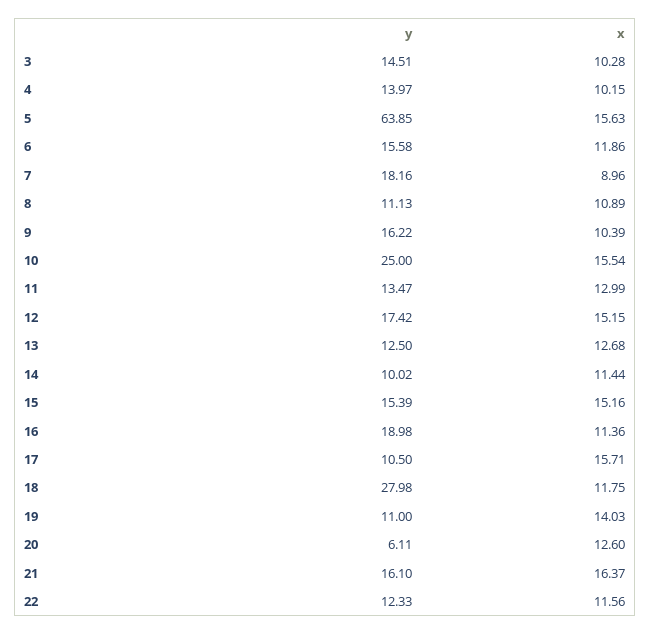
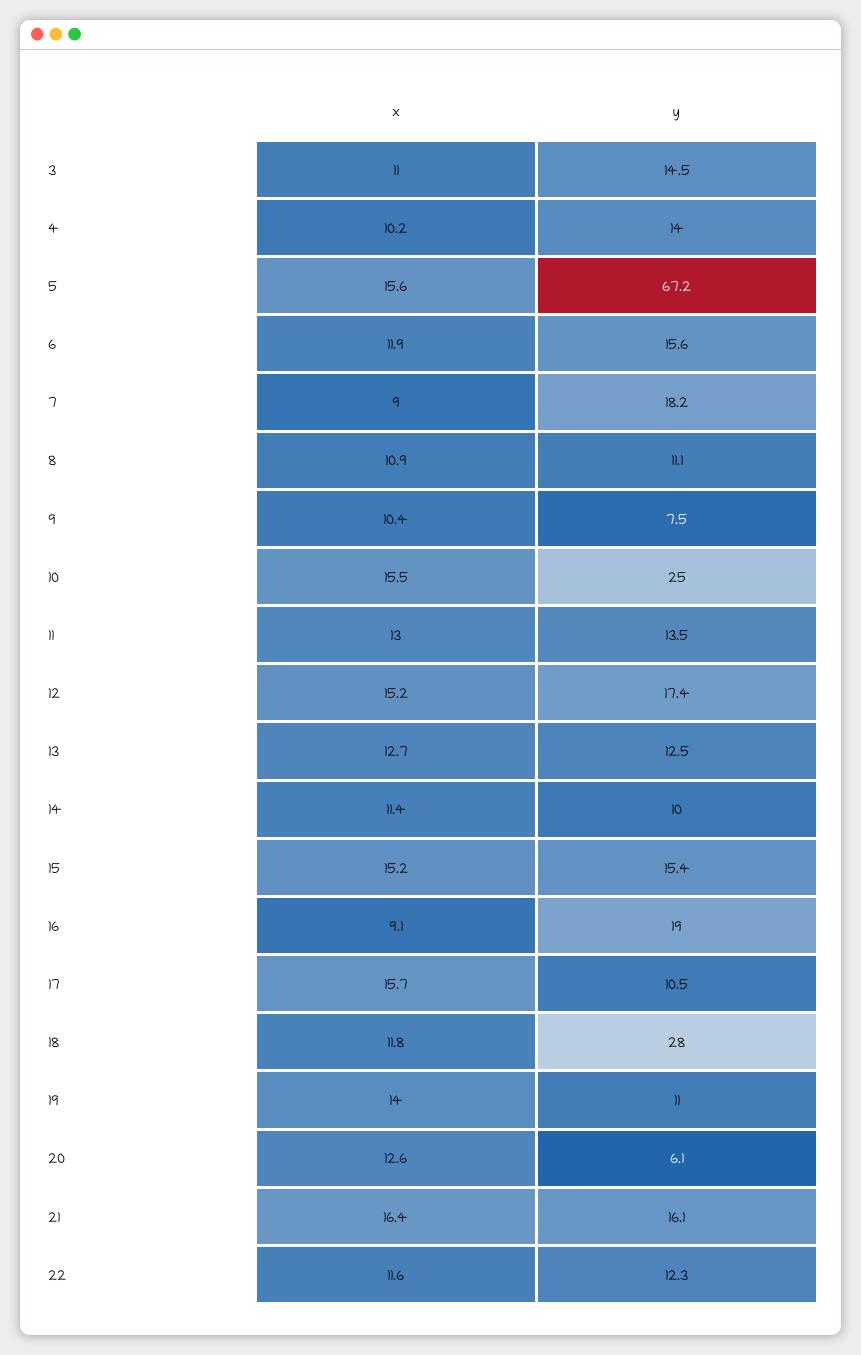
x, 3: 10.28 -> 11
y, 5: 63.85 -> 67.2
y, 9: 16.22 -> 7.5
x, 16: 11.36 -> 9.1

